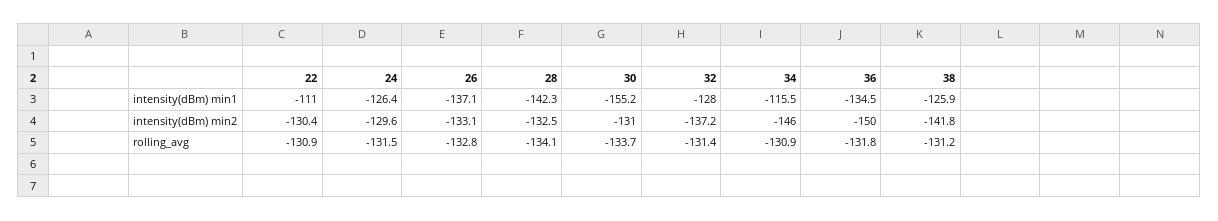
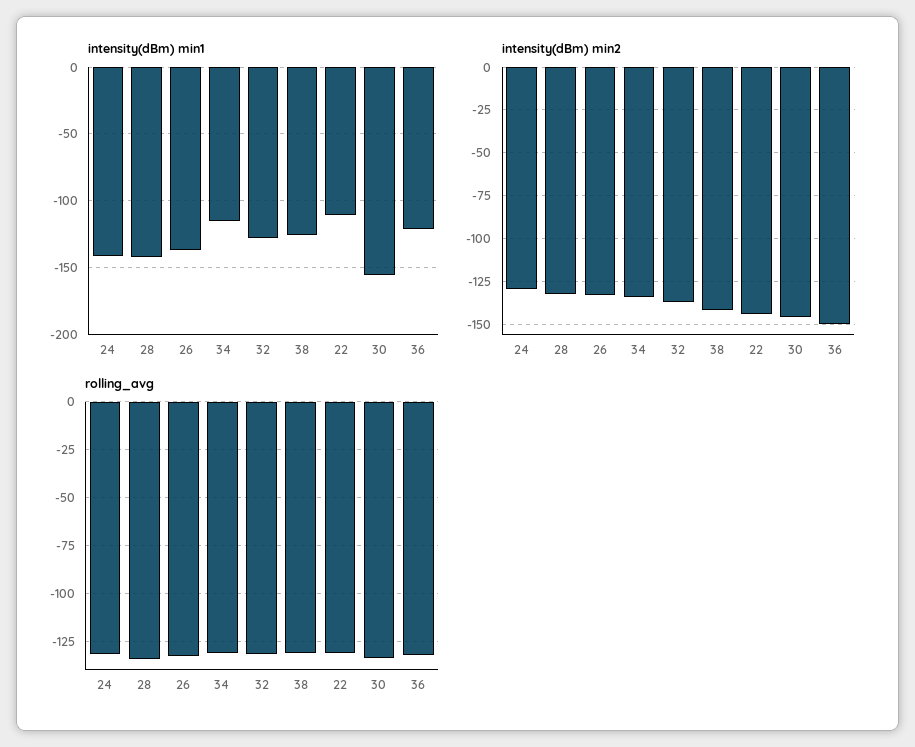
intensity(dBm) min1, 24: -126.4 -> -140
intensity(dBm) min1, 36: -134.5 -> -120
intensity(dBm) min2, 22: -130.4 -> -145
intensity(dBm) min2, 30: -131 -> -145
intensity(dBm) min2, 34: -146 -> -135

